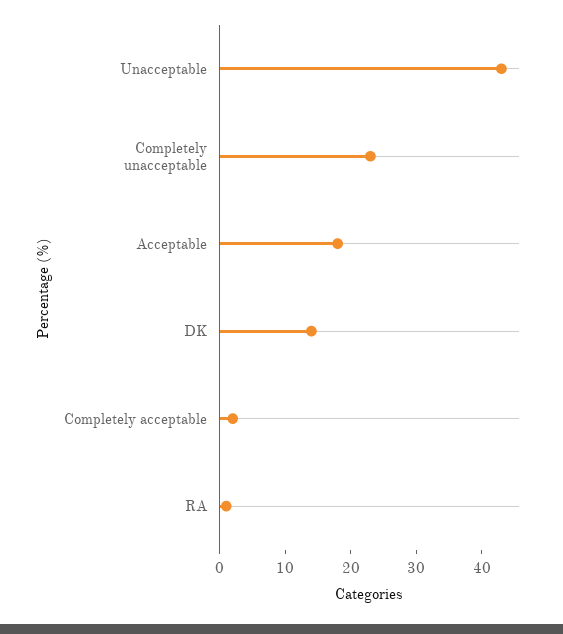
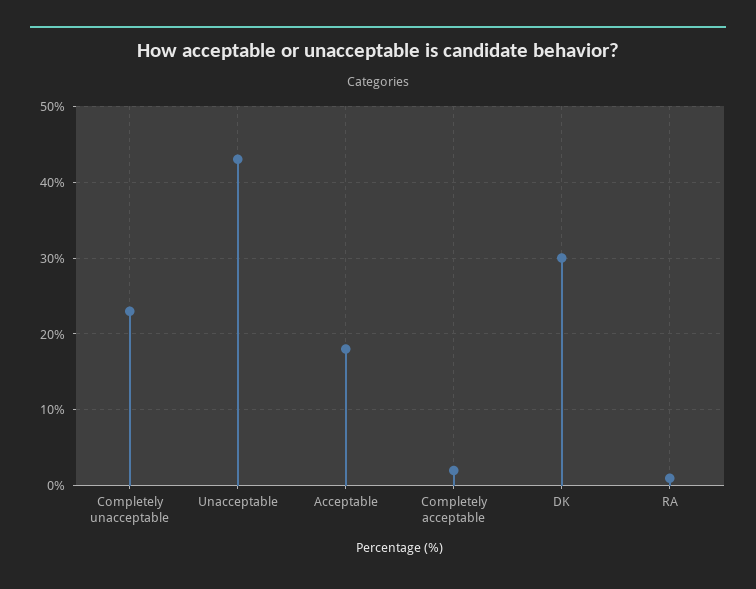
DK: 15 -> 30

